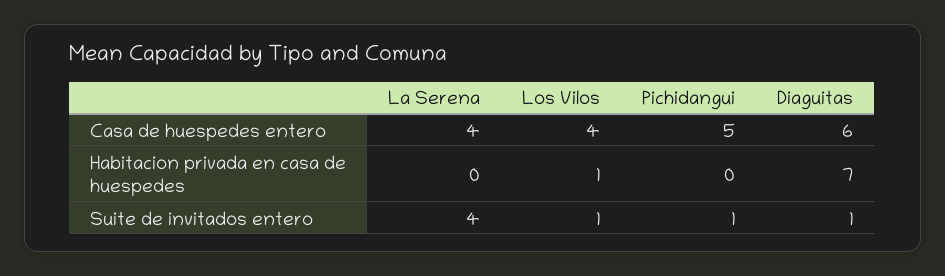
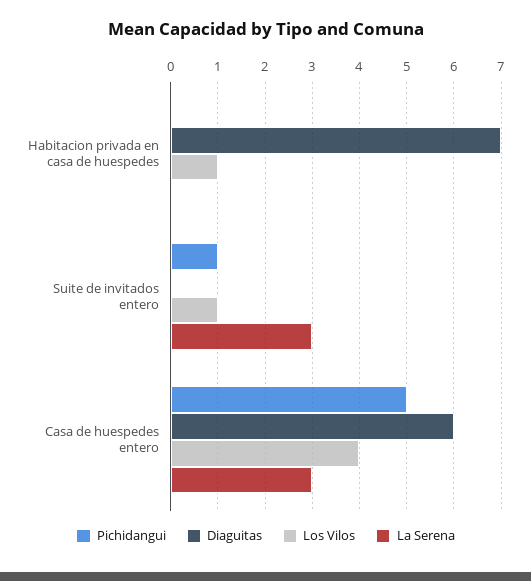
La Serena, Casa de huespedes entero: 4 -> 3
La Serena, Suite de invitados entero: 4 -> 3
Diaguitas, Suite de invitados entero: 1 -> 0

